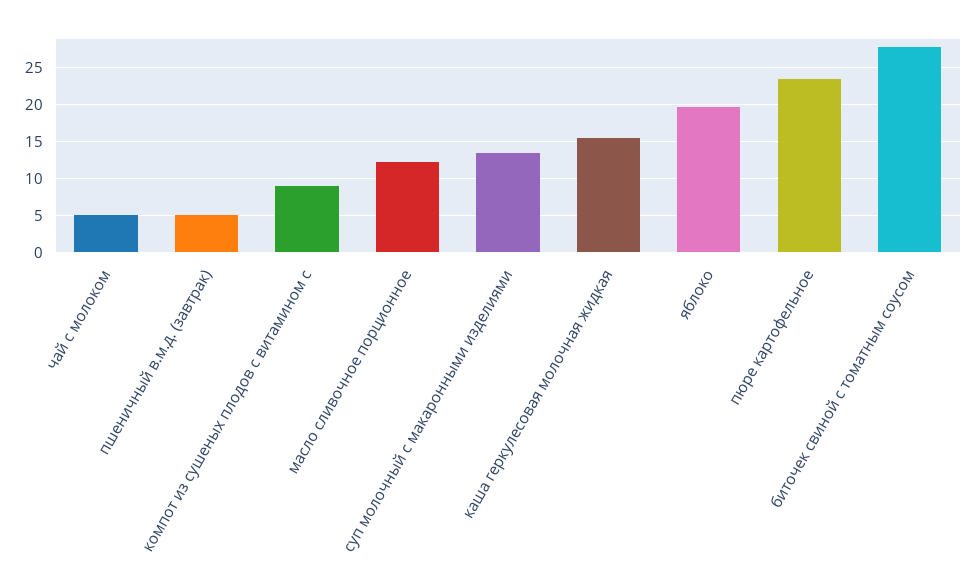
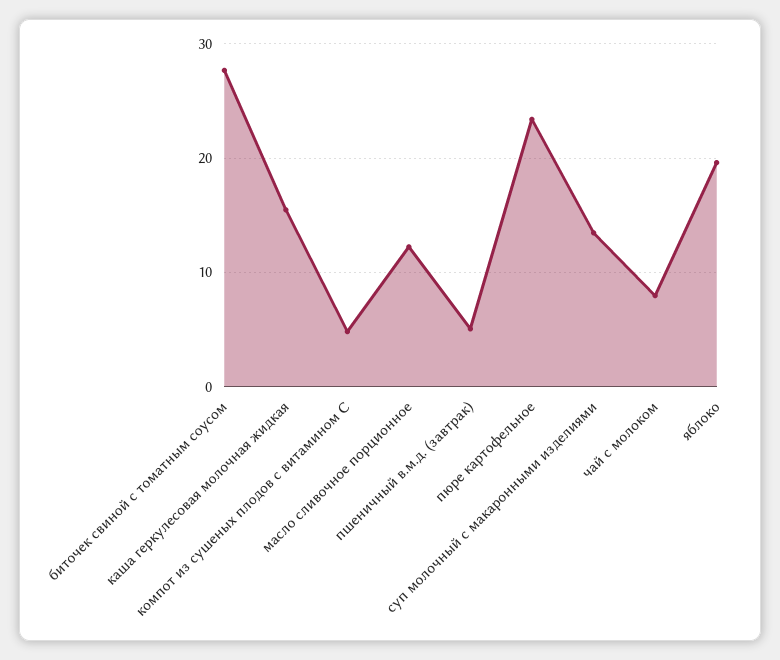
чай с молоком: 5 -> 8
компот из сушеных плодов с витамином с: 9 -> 5

